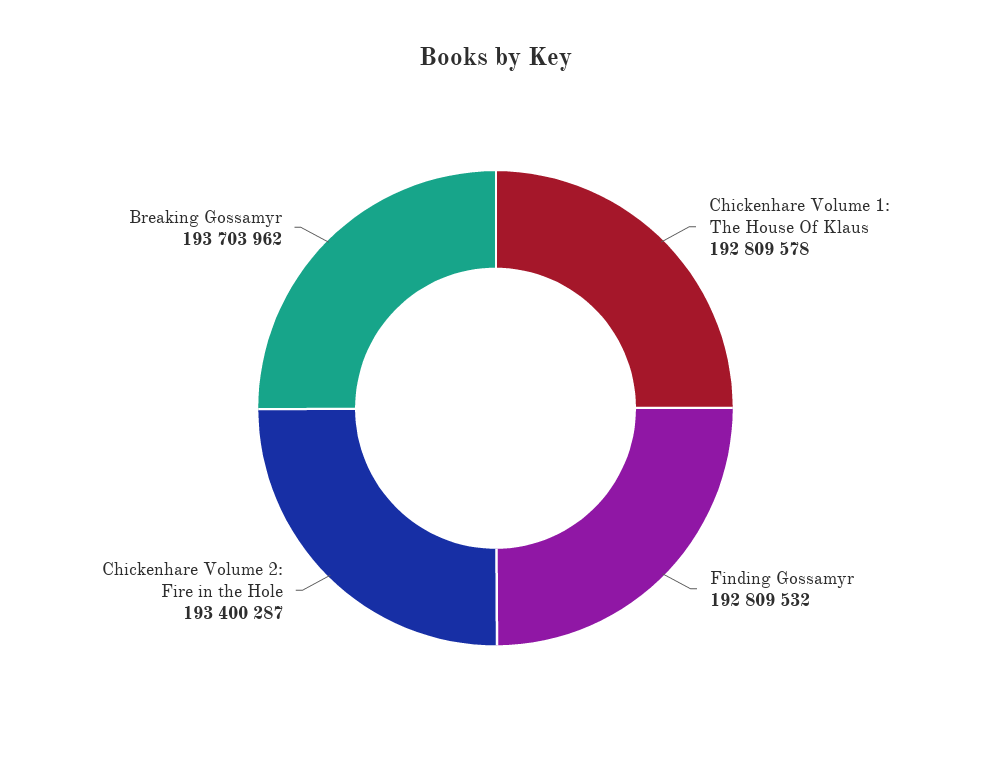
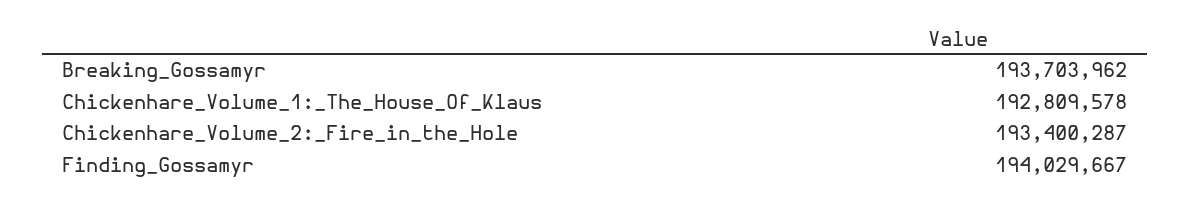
Finding Gossamyr: 192809532 -> 194029667

